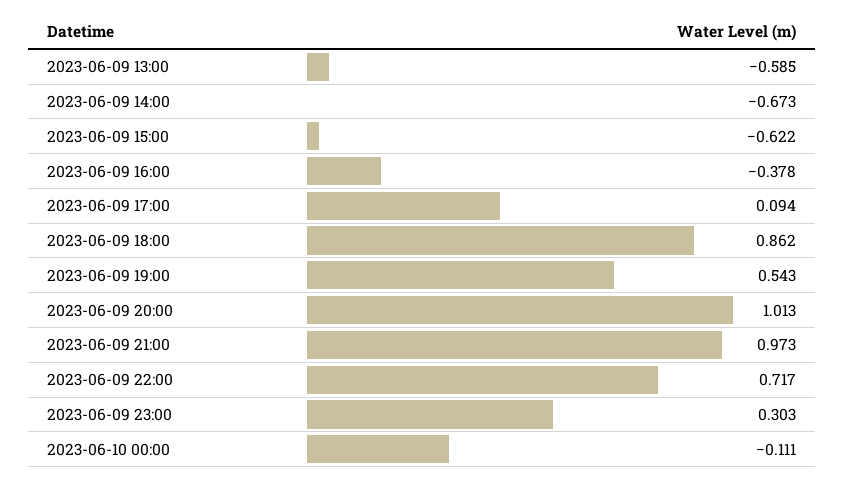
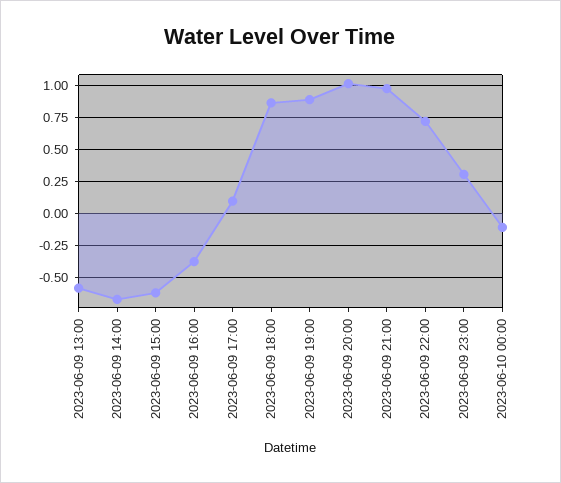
2023-06-09 19:00: 0.543 -> 0.9

